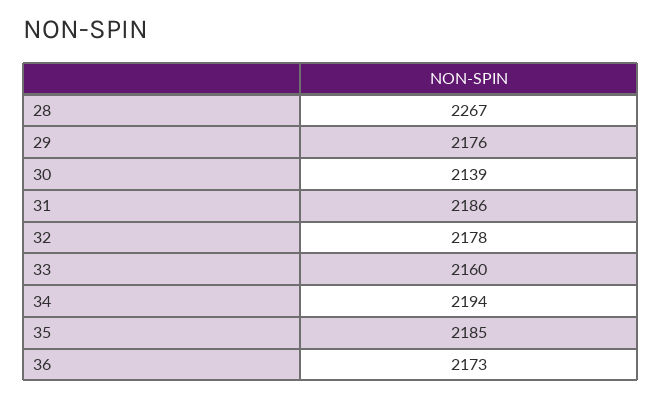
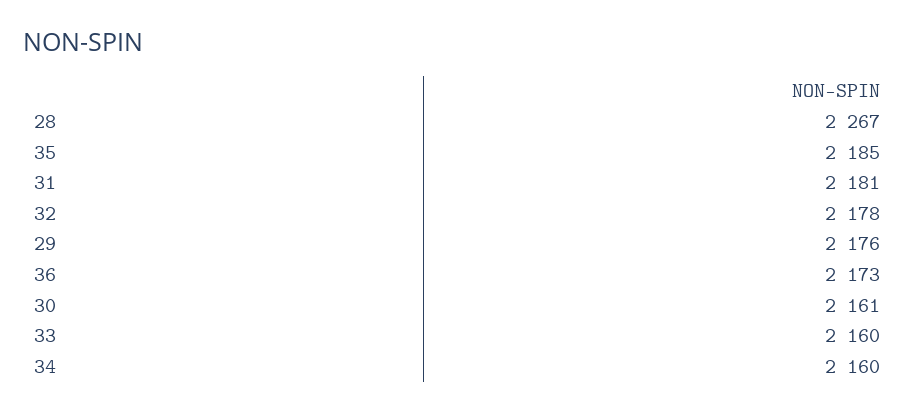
30: 2139 -> 2161
31: 2186 -> 2181
34: 2194 -> 2160

